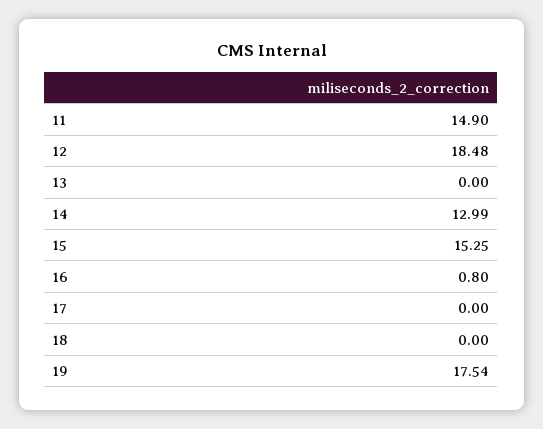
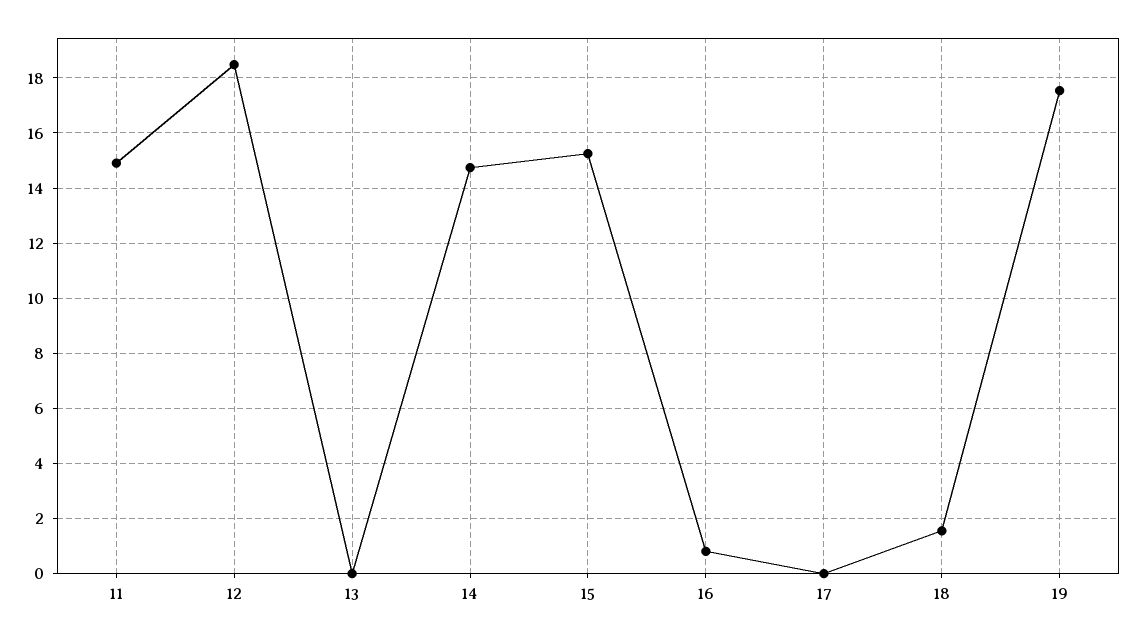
14: 12.99 -> 14.75
18: 0 -> 1.5

